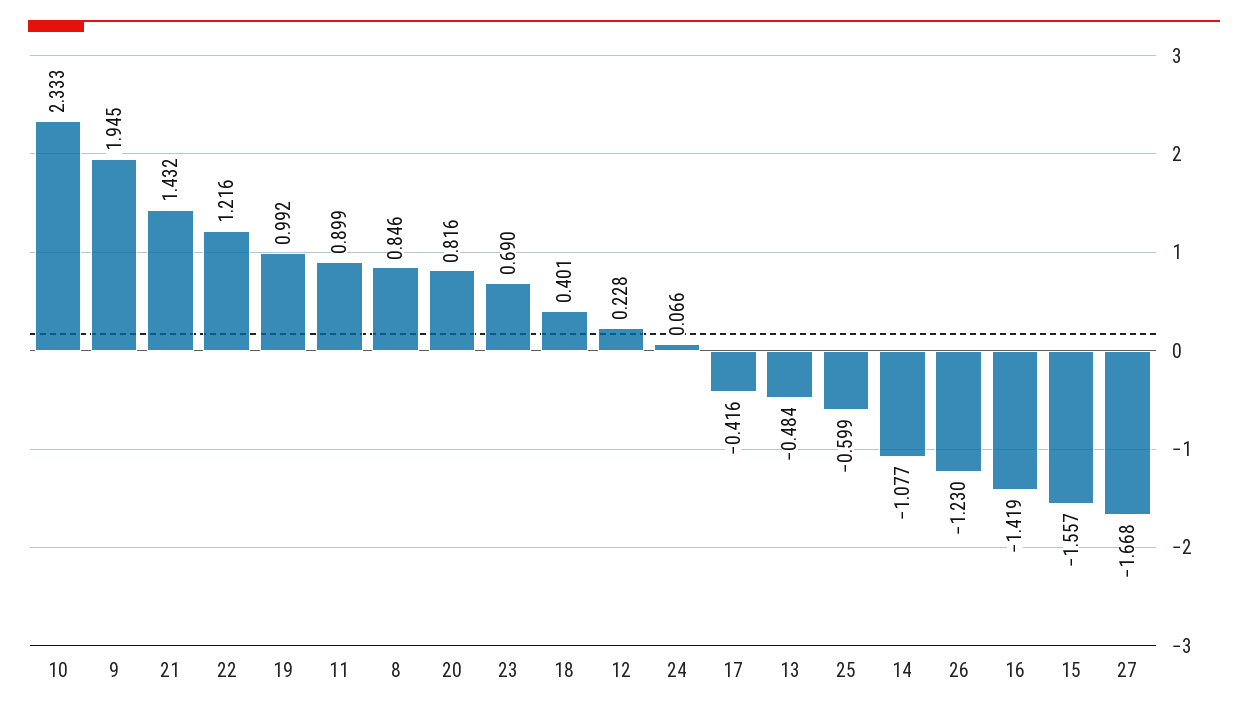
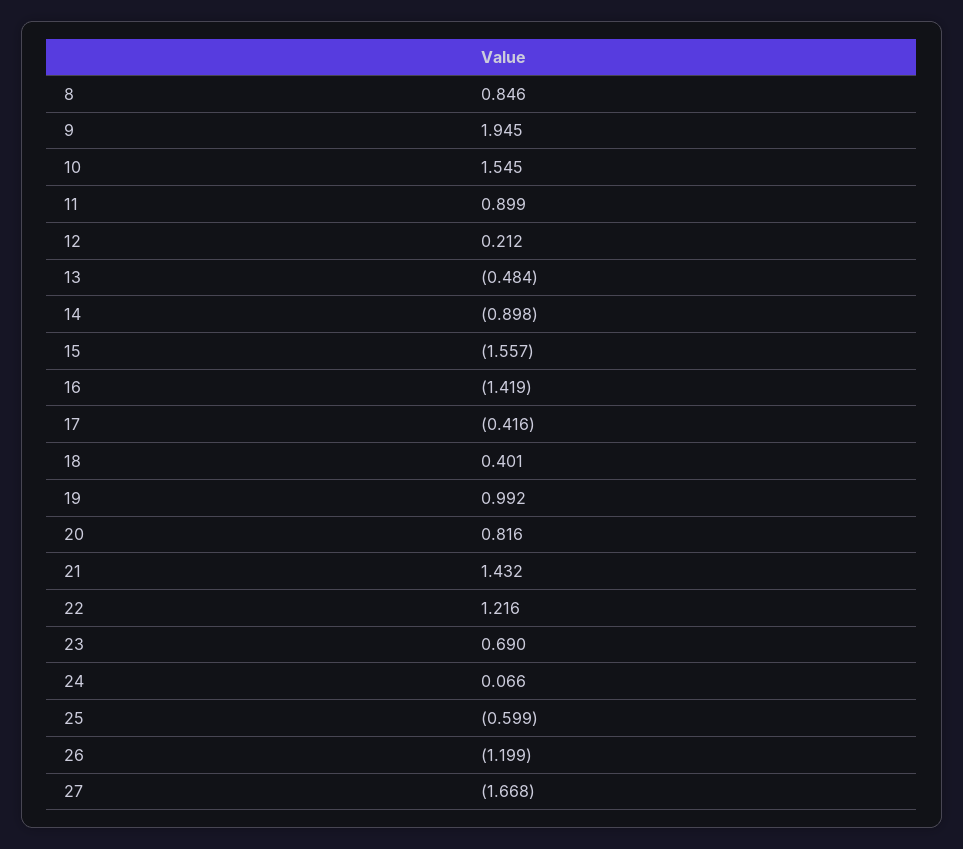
10: 2.333 -> 1.545
12: 0.228 -> 0.212
14: -1.077 -> -0.898
26: -1.23 -> -1.199

